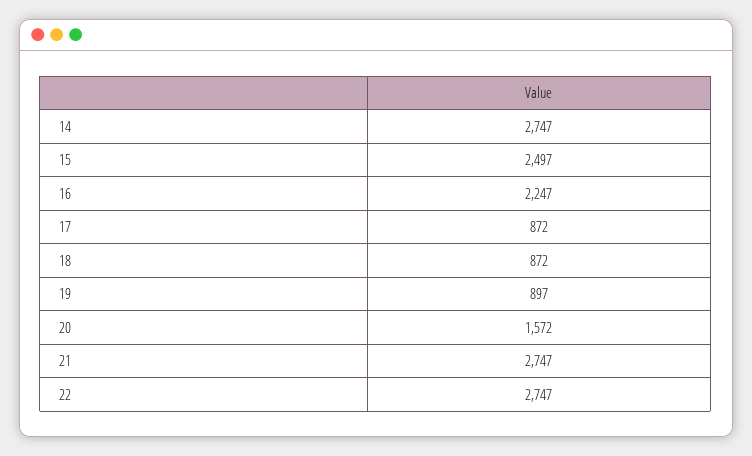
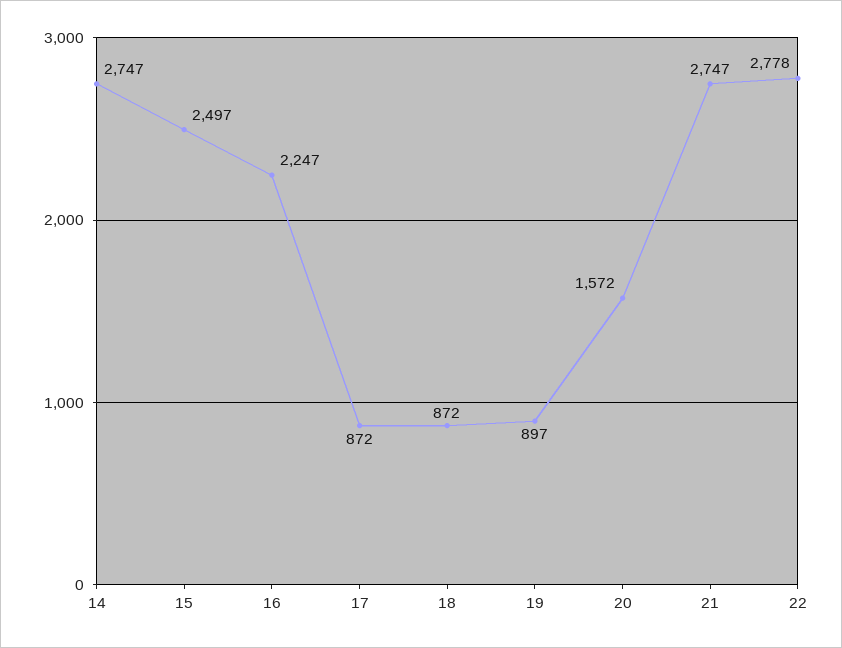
22: 2747 -> 2778

